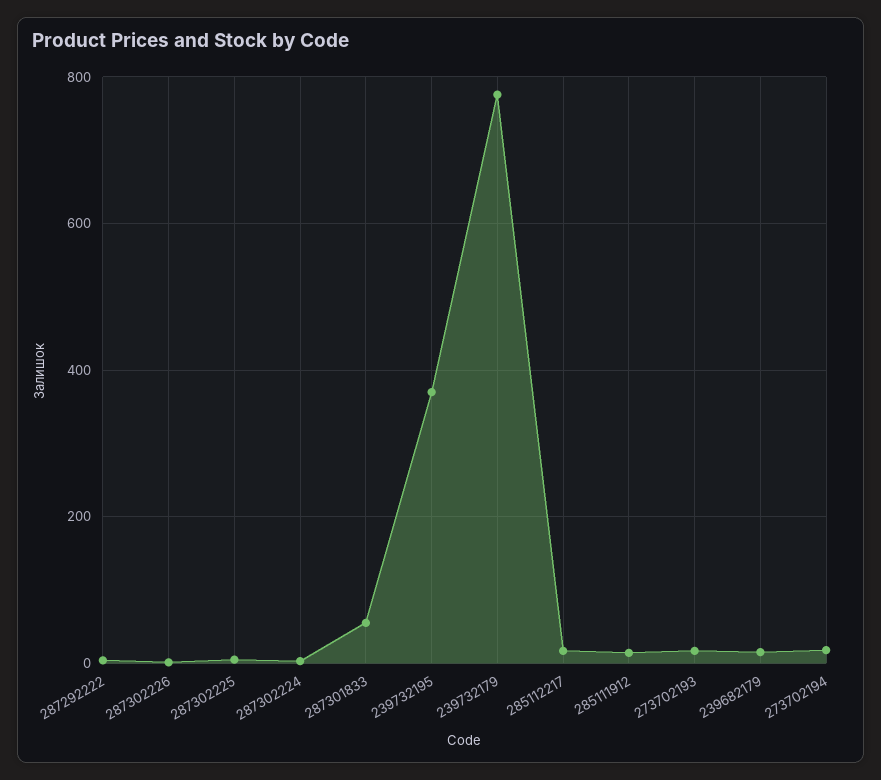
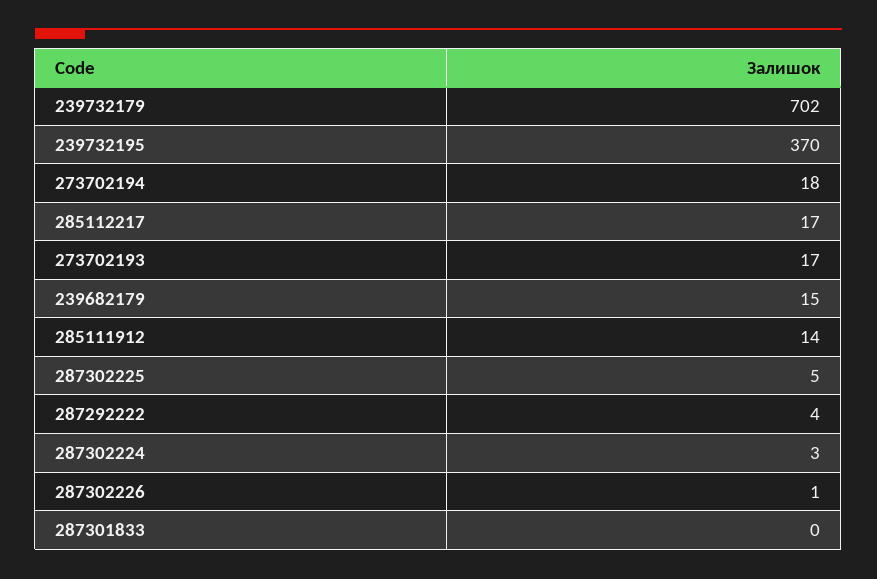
287301833: 60 -> 0
239732179: 780 -> 702

